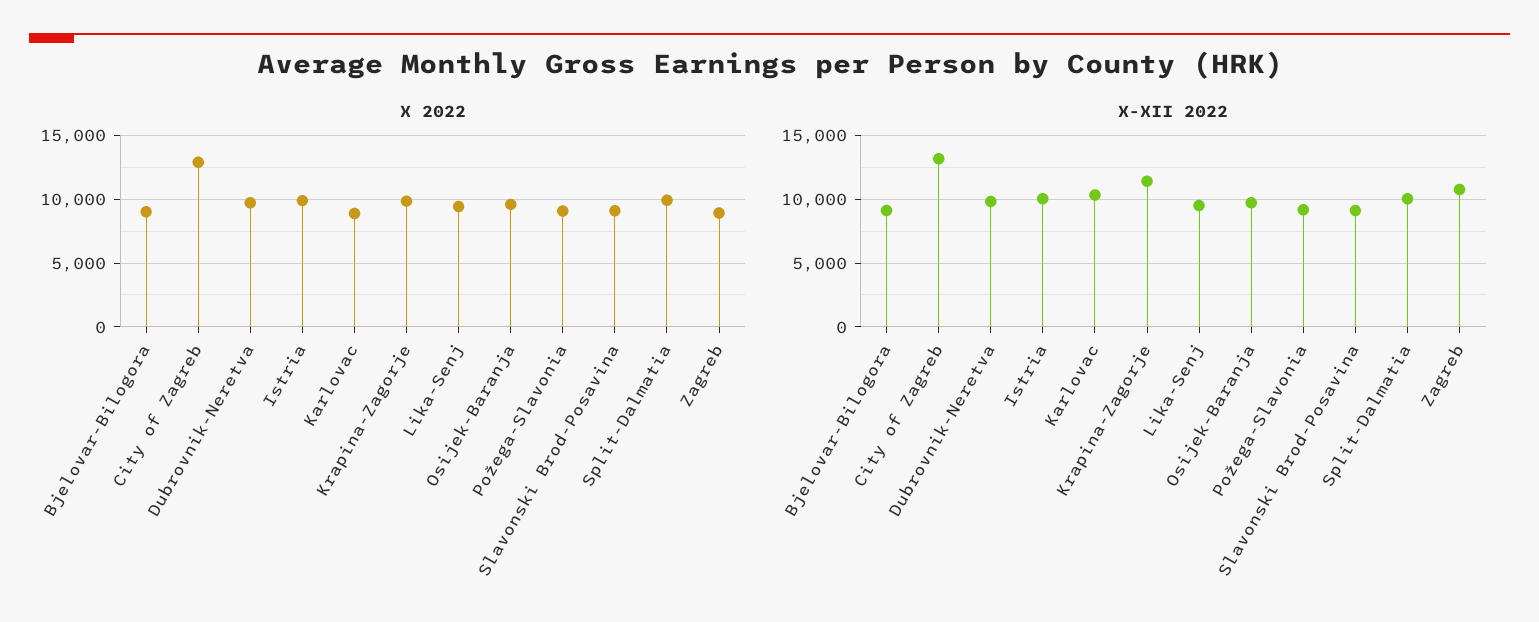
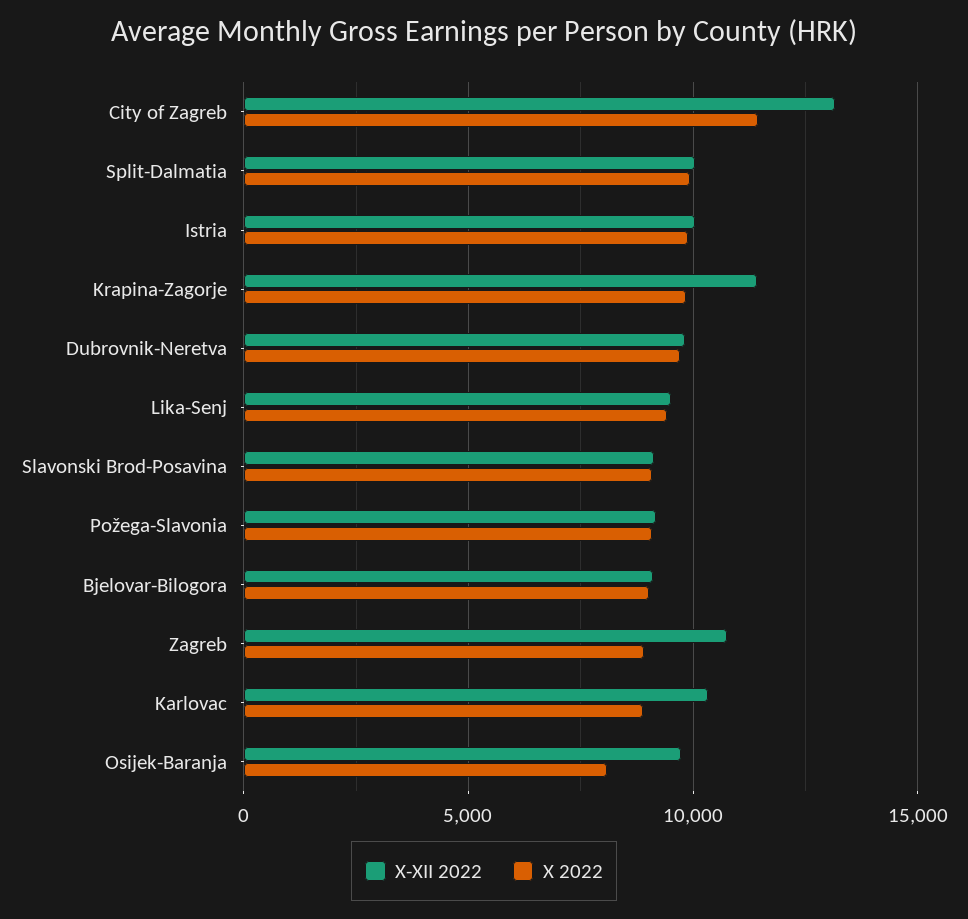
X 2022, City of Zagreb: 13000 -> 11500
X 2022, Osijek-Baranja: 9500 -> 8000

